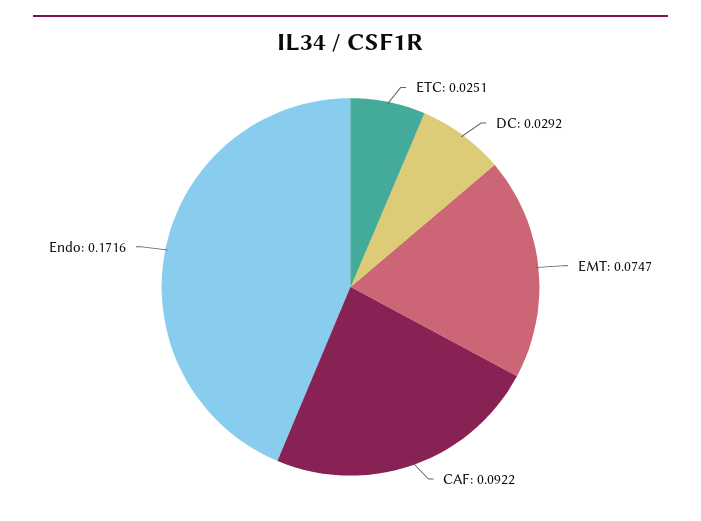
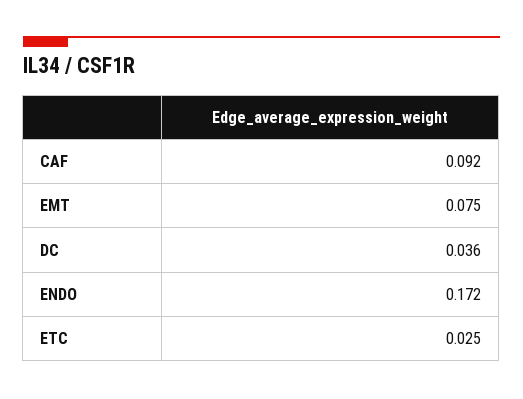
DC: 0.0292 -> 0.036

